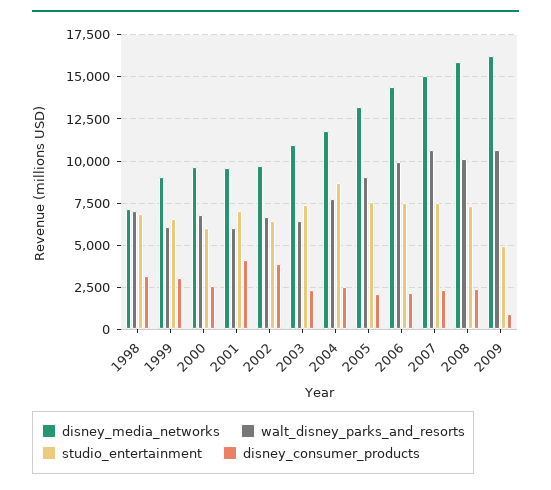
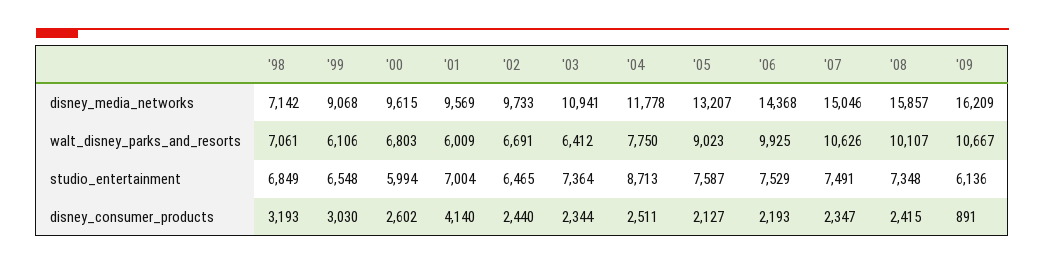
disney_consumer_products, 2002: 4000 -> 2440
studio_entertainment, 2009: 5000 -> 6136

